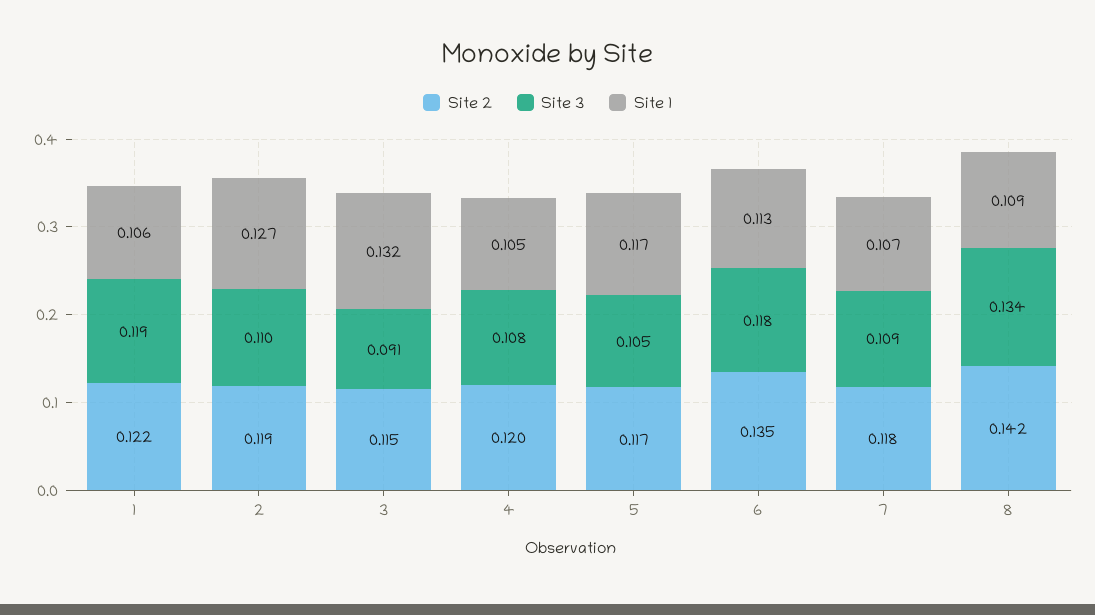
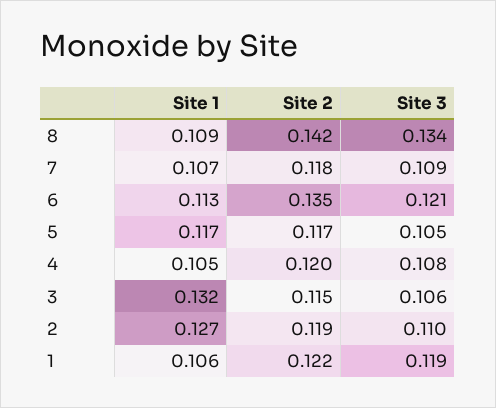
Site 3, 3: 0.091 -> 0.106
Site 3, 6: 0.118 -> 0.121

